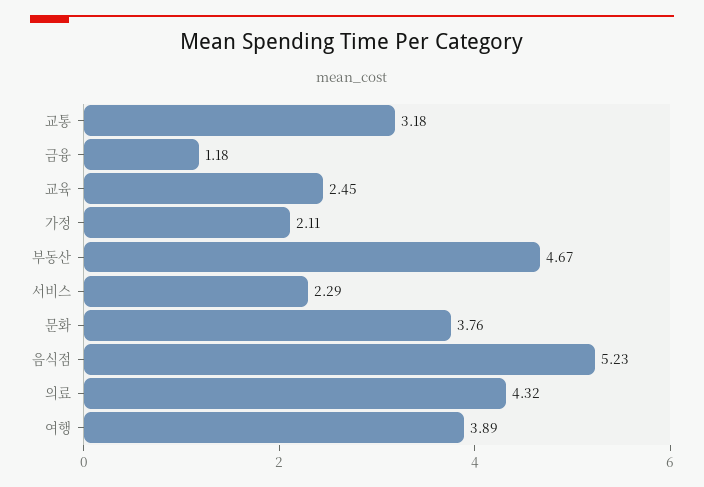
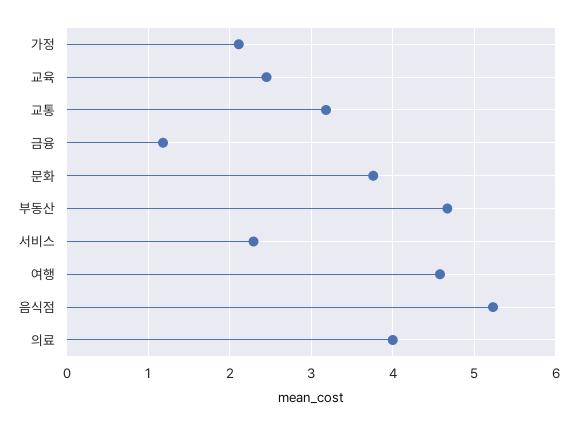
의료: 4.32 -> 4
여행: 3.89 -> 4.6

